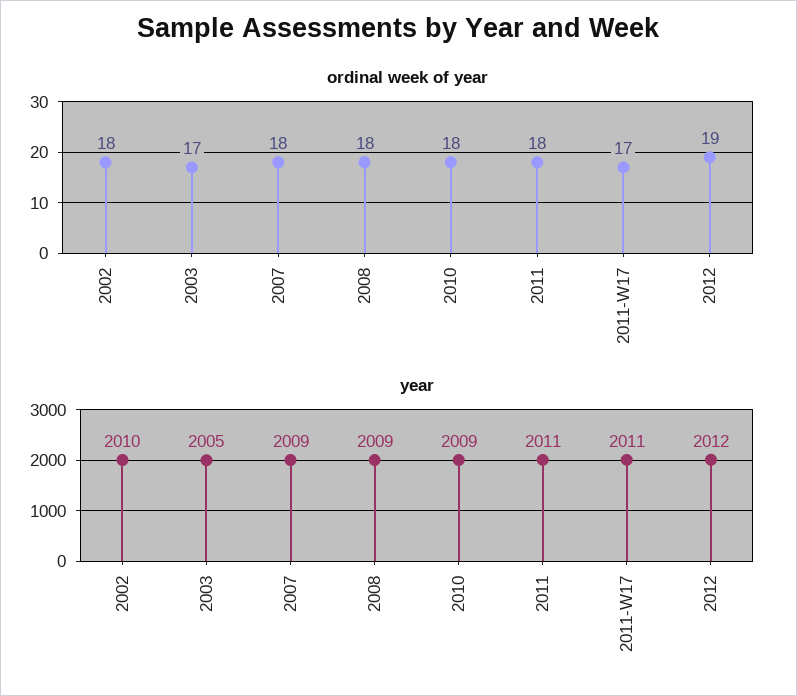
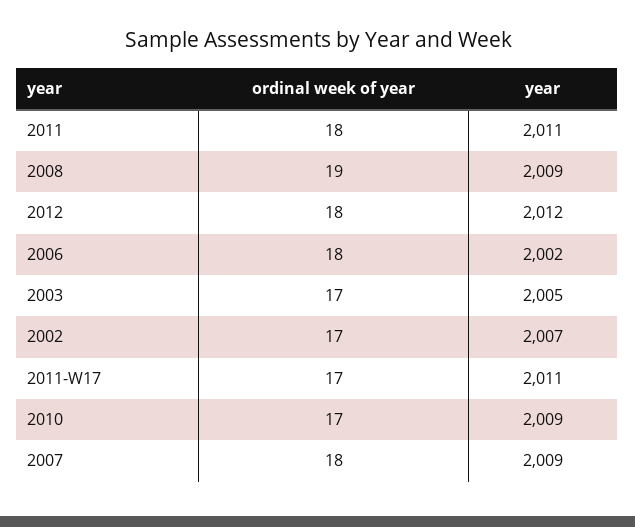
ordinal week of year, 2002: 18 -> 17
ordinal week of year, 2008: 18 -> 19
ordinal week of year, 2010: 18 -> 17
ordinal week of year, 2012: 19 -> 18
year, 2002: 2010 -> 2007
ordinal week of year, 2006: none -> 18
year, 2006: none -> 2002

